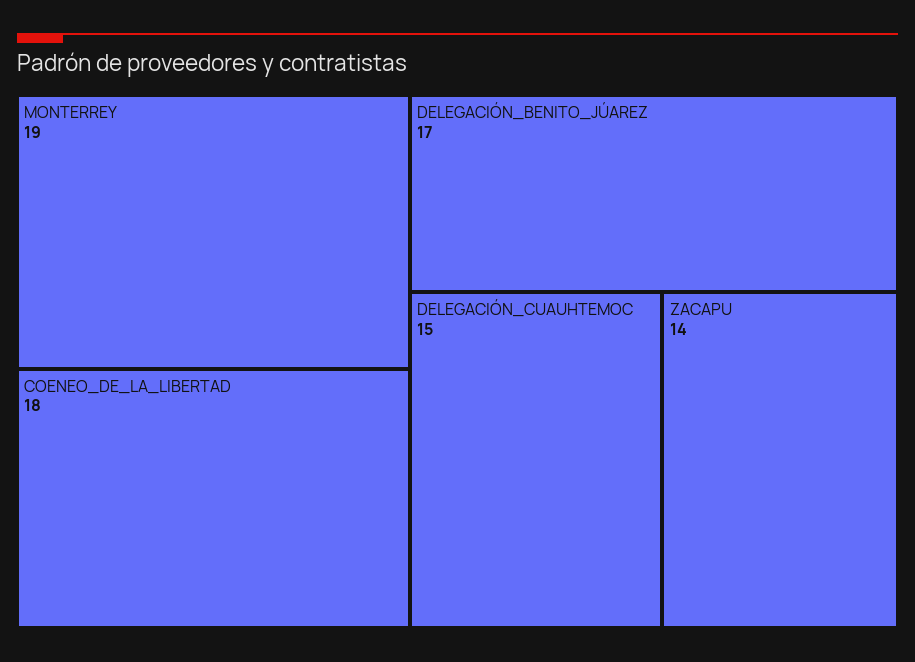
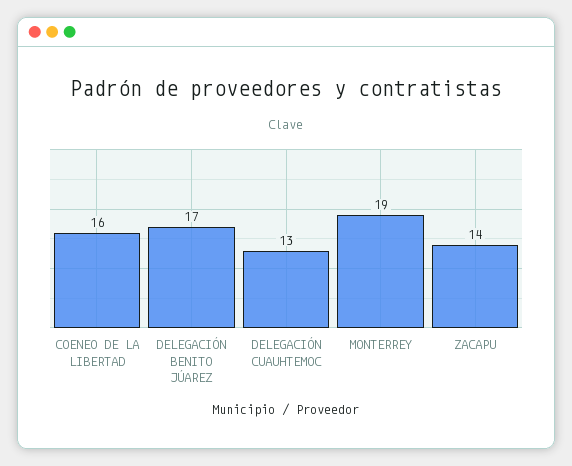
COENEO_DE_LA_LIBERTAD: 18 -> 16
DELEGACIÓN_CUAUHTEMOC: 15 -> 13

